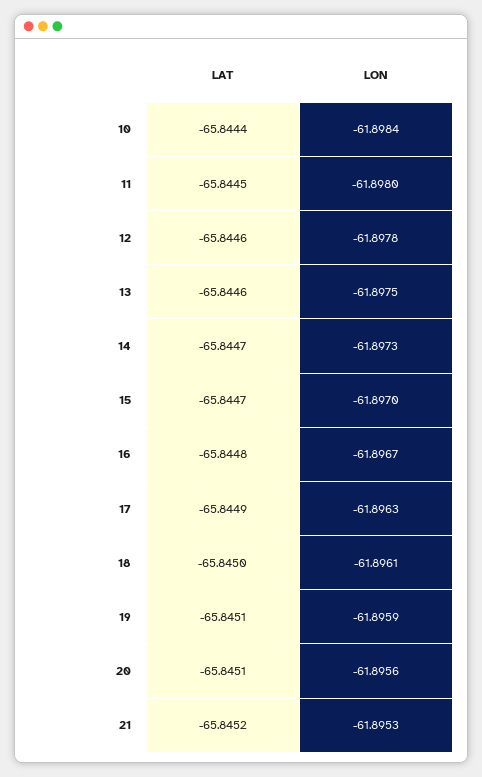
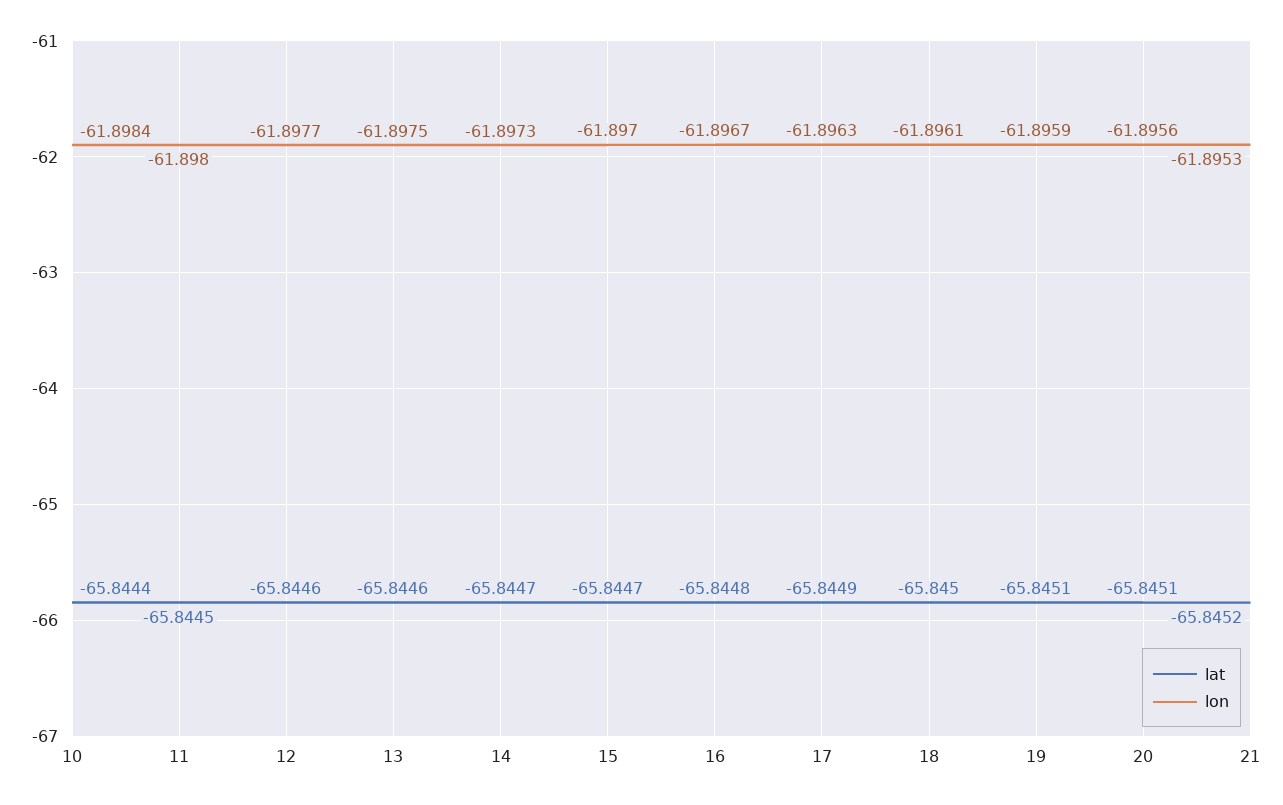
LON, 12: -61.8978 -> -61.8977

